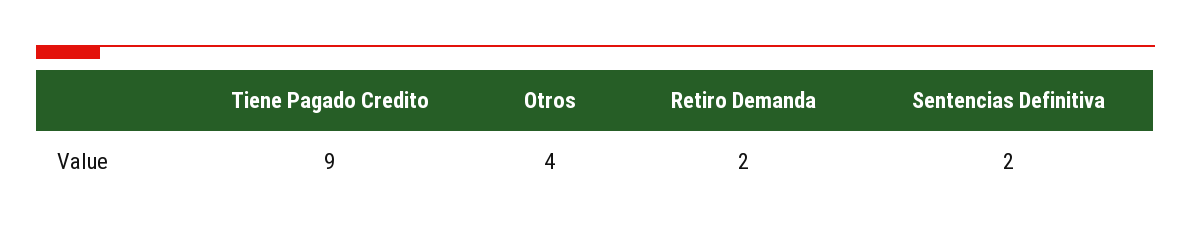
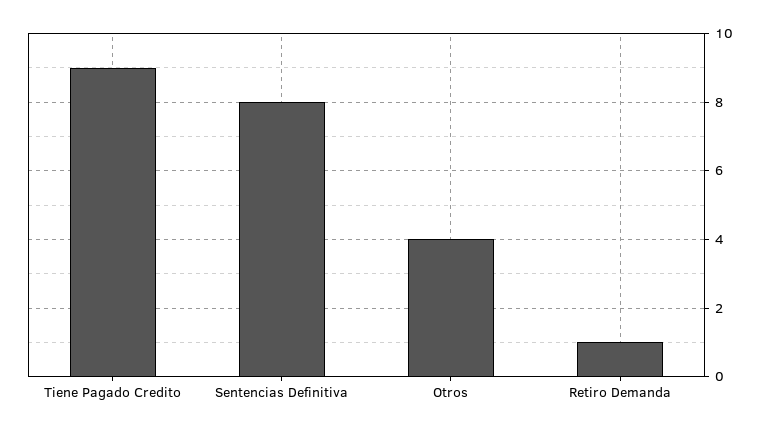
Retiro Demanda: 2 -> 1
Sentencias Definitiva: 2 -> 8

